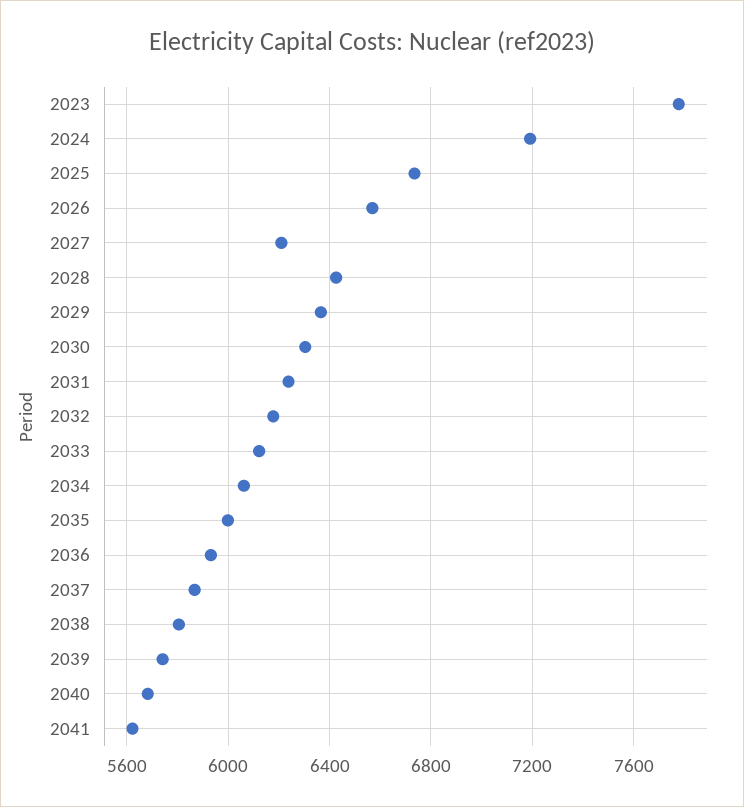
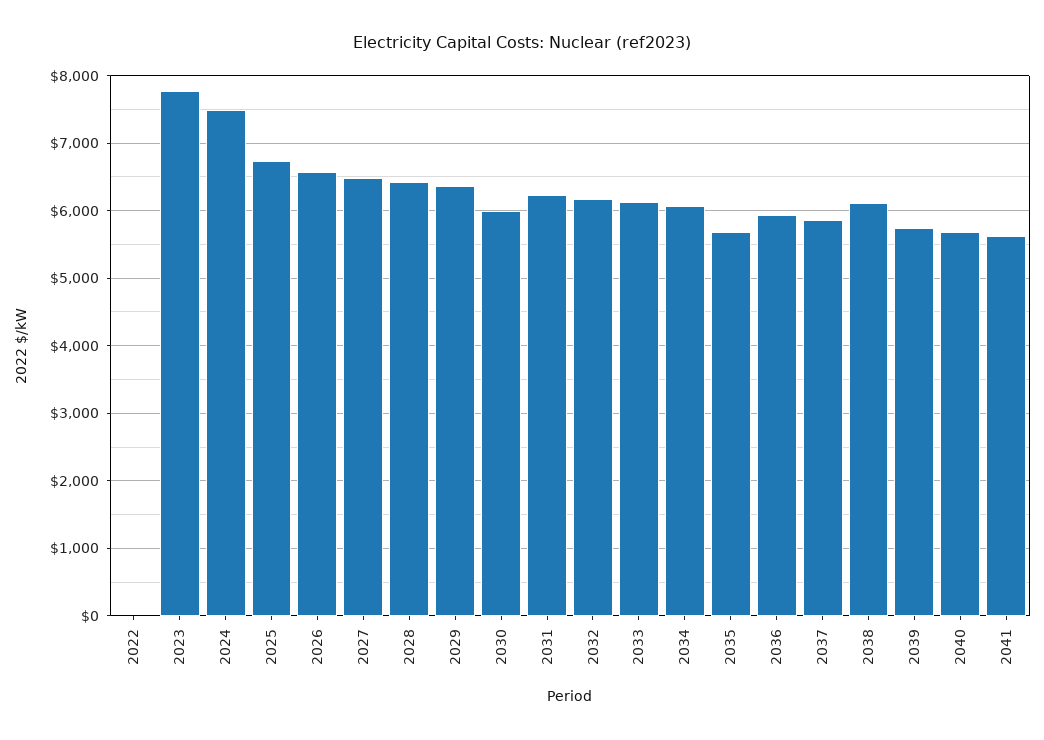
2024: 7200 -> 7500
2027: 6200 -> 6500
2030: 6300 -> 6000
2035: 6000 -> 5700
2038: 5800 -> 6100
2022: none -> 0

